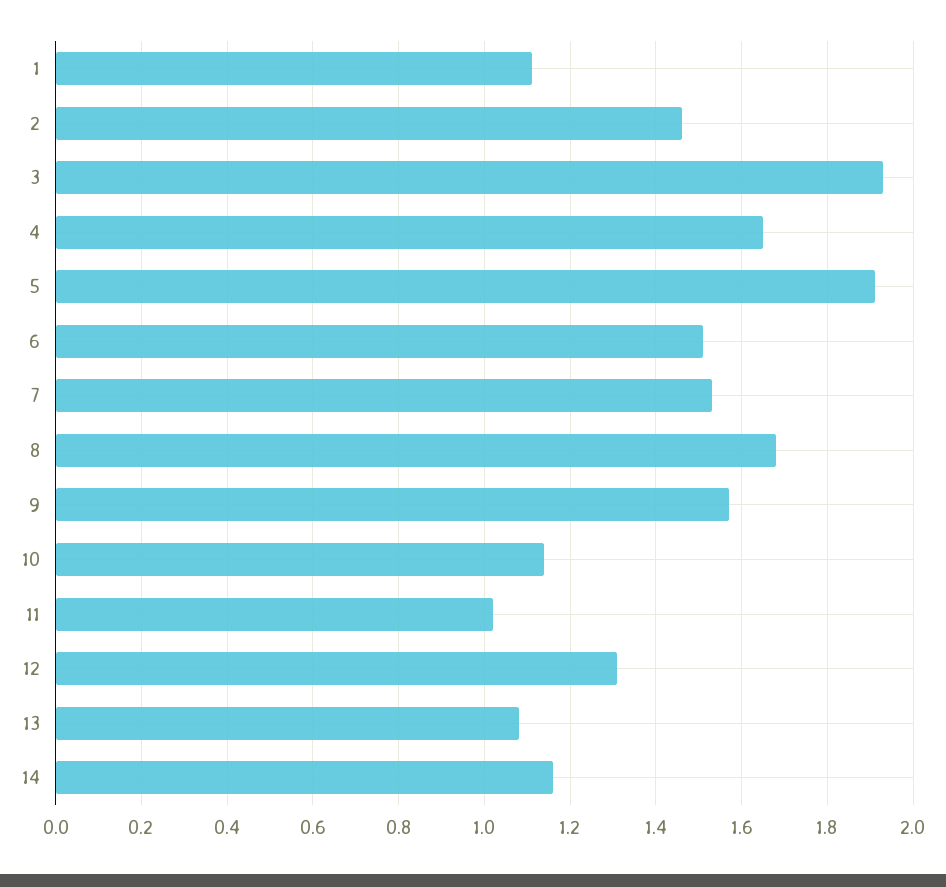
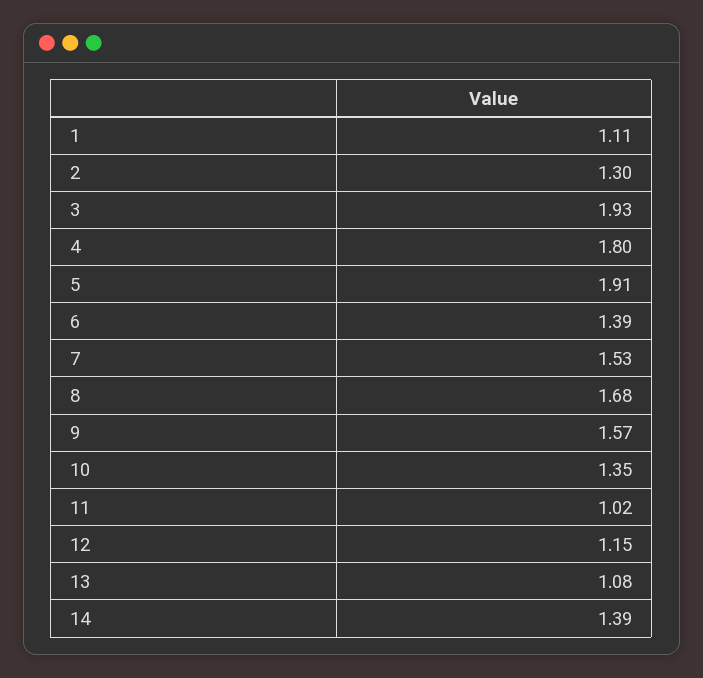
2: 1.45 -> 1.3
4: 1.65 -> 1.8
6: 1.5 -> 1.39
10: 1.15 -> 1.35
12: 1.3 -> 1.15
14: 1.15 -> 1.39

